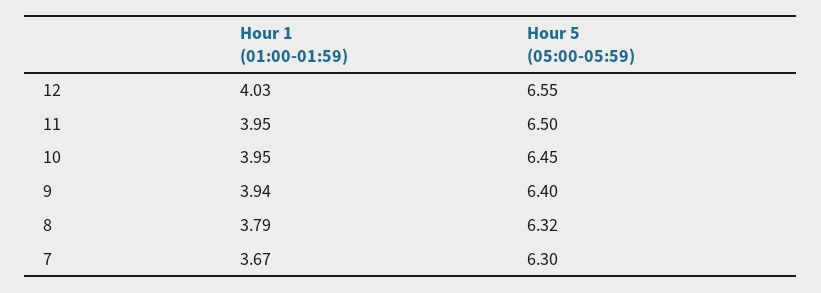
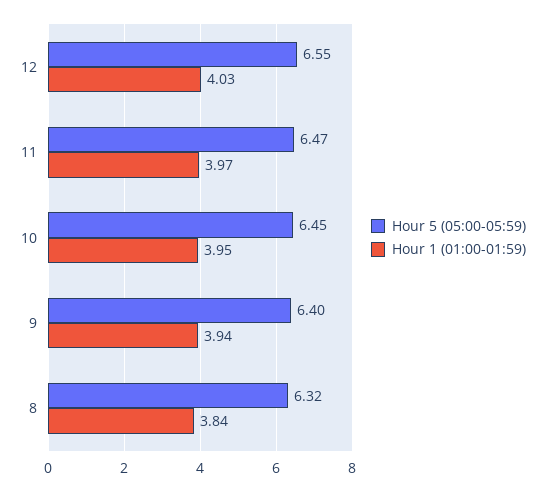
Hour 1 (01:00-01:59), 11: 3.95 -> 3.97
Hour 5 (05:00-05:59), 11: 6.5 -> 6.47
Hour 1 (01:00-01:59), 8: 3.79 -> 3.84
Hour 1 (01:00-01:59), 7: 3.67 -> none
Hour 5 (05:00-05:59), 7: 6.3 -> none

